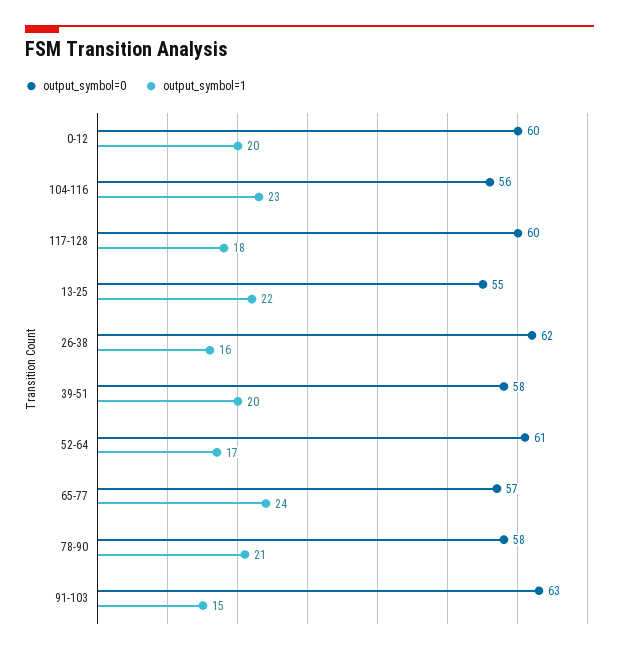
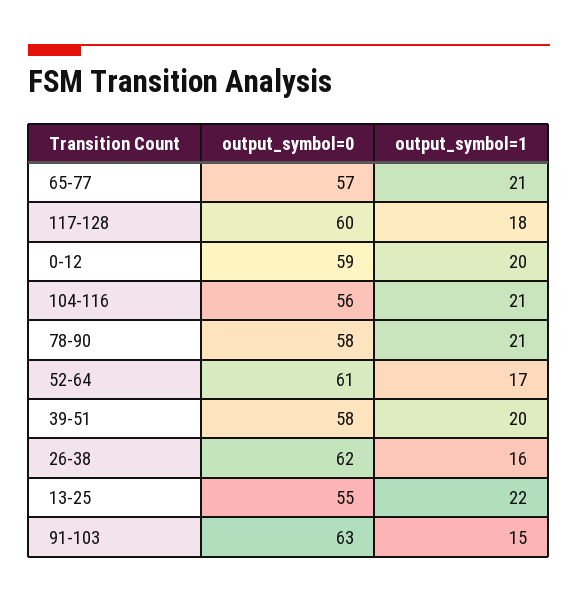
output_symbol=0, 0-12: 60 -> 59
output_symbol=1, 104-116: 23 -> 21
output_symbol=1, 65-77: 24 -> 21

